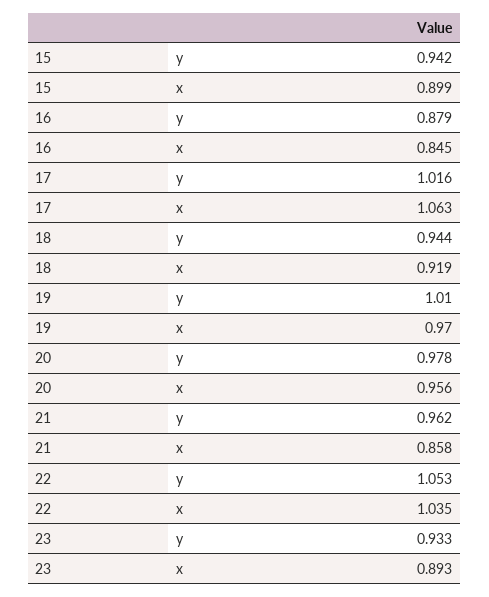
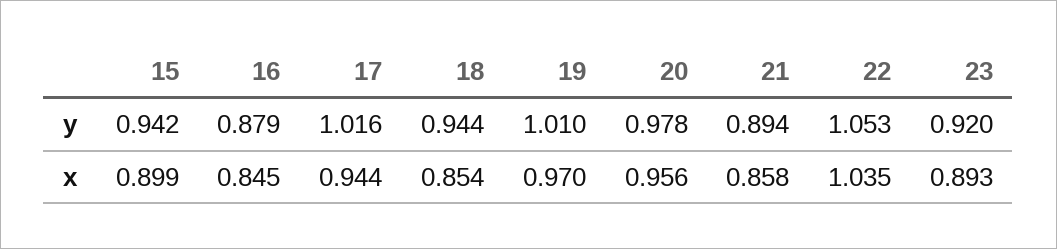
17, x: 1.063 -> 0.944
18, x: 0.919 -> 0.854
21, y: 0.962 -> 0.894
23, y: 0.933 -> 0.92

